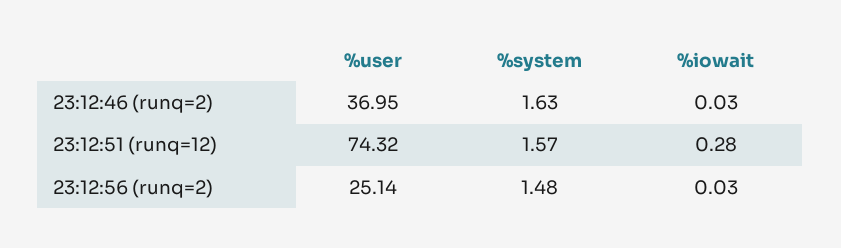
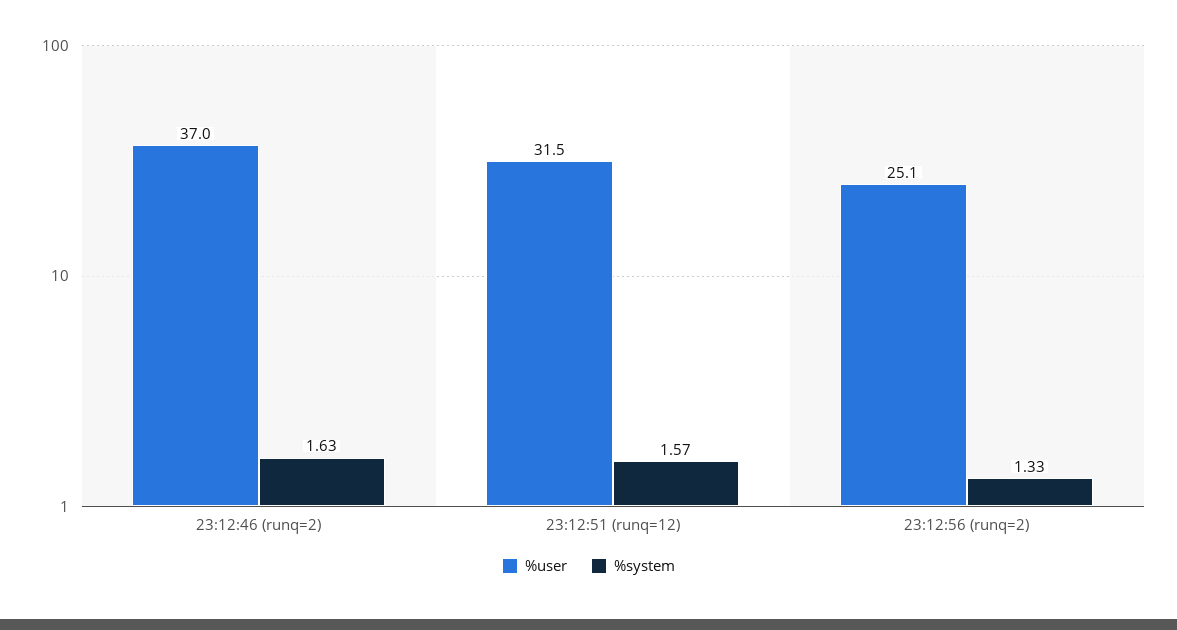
%iowait, 23:12:46 (runq=2): 0.03 -> none
%user, 23:12:51 (runq=12): 74.32 -> 31.5
%iowait, 23:12:51 (runq=12): 0.28 -> none
%system, 23:12:56 (runq=2): 1.48 -> 1.33
%iowait, 23:12:56 (runq=2): 0.03 -> none

